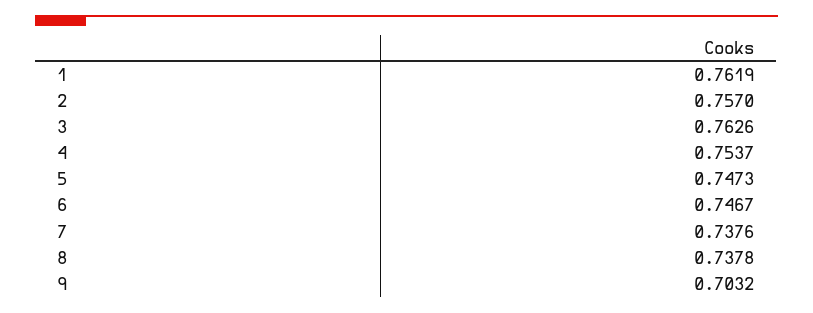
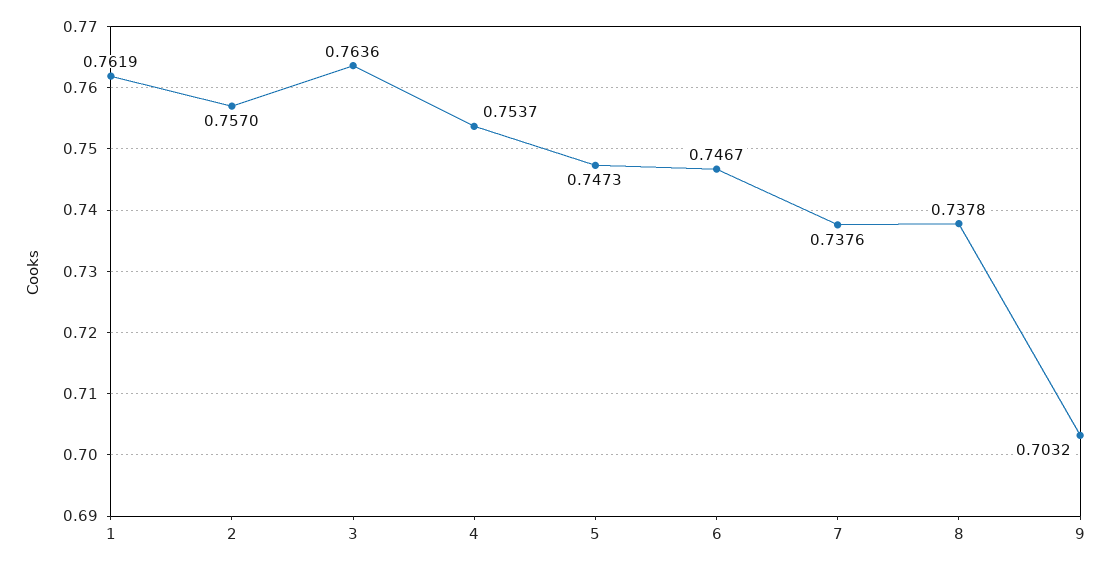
3: 0.7626 -> 0.7636

